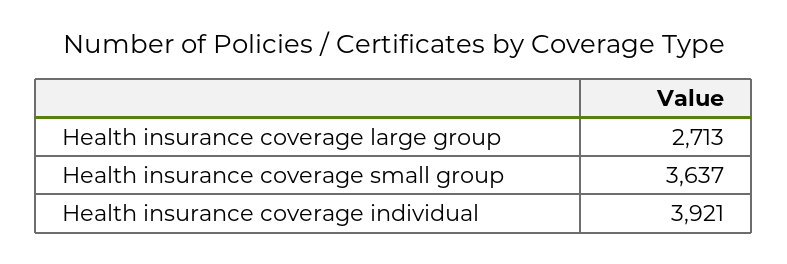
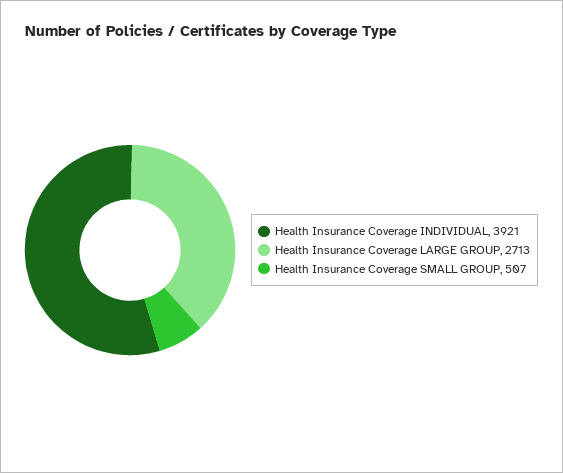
Health insurance coverage small group: 3637 -> 507

